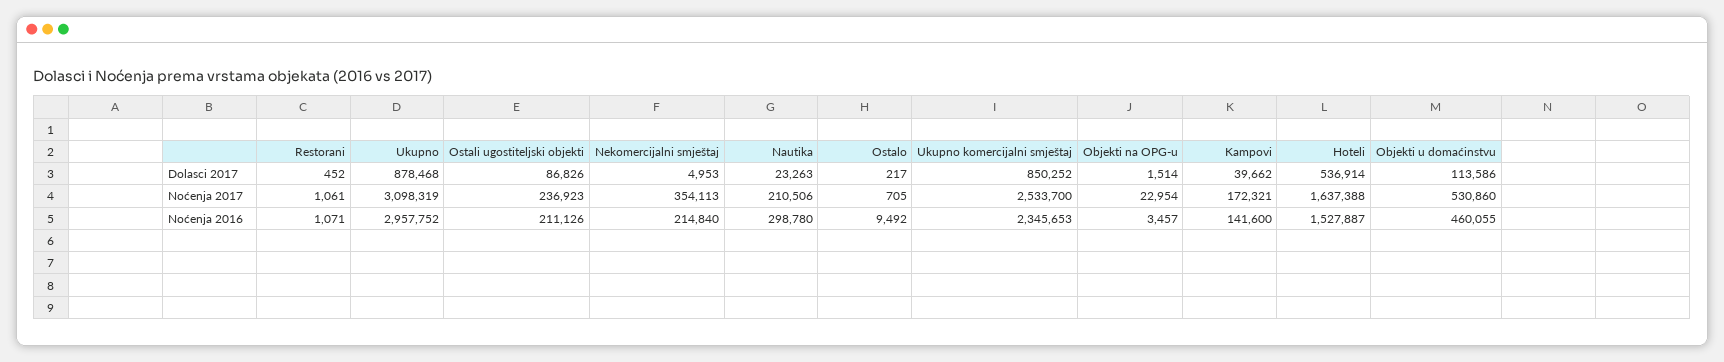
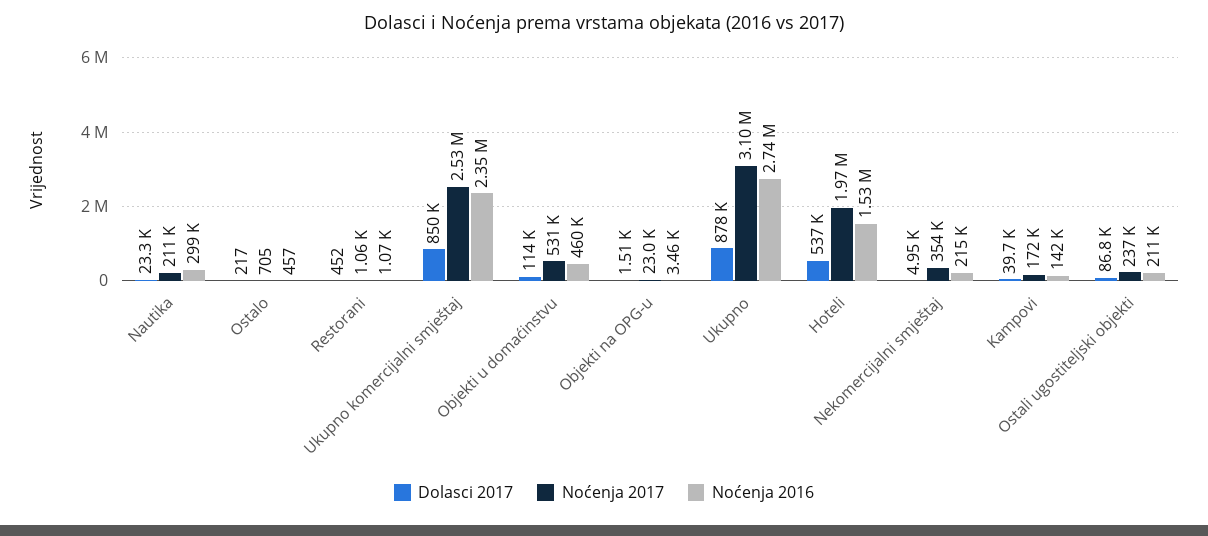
Noćenja 2017, Hoteli: 1637388 -> 1970000
Noćenja 2016, Ukupno: 2957752 -> 2740000
Noćenja 2016, Ostalo: 9492 -> 457

